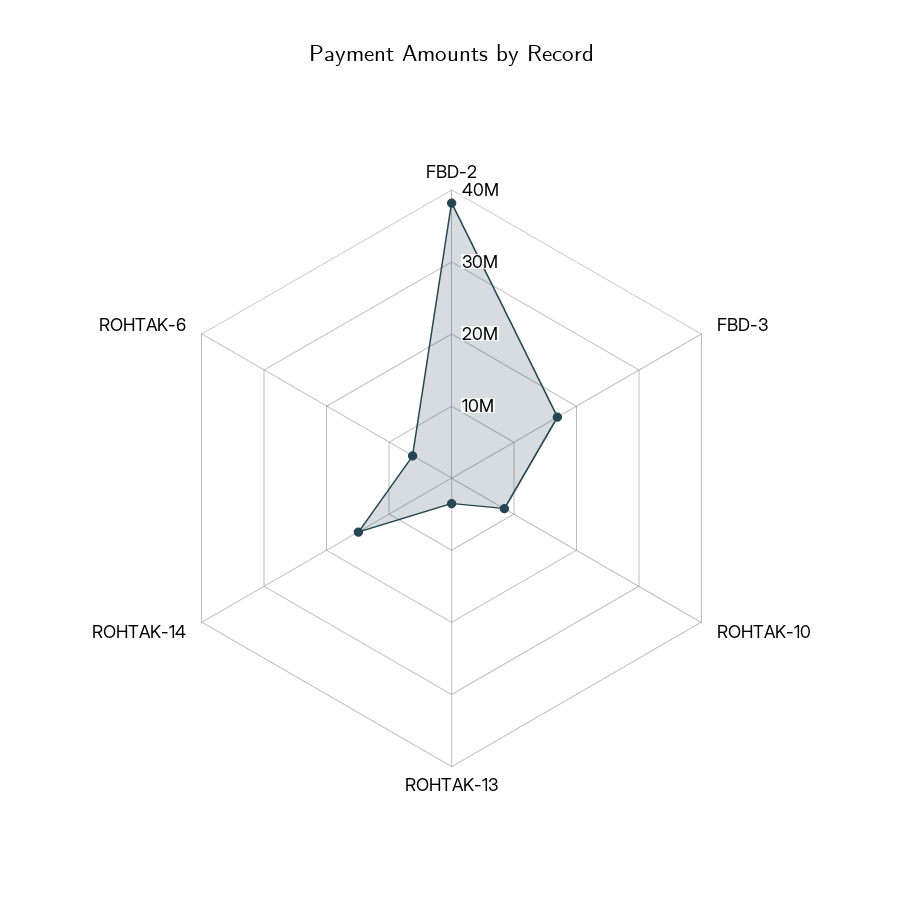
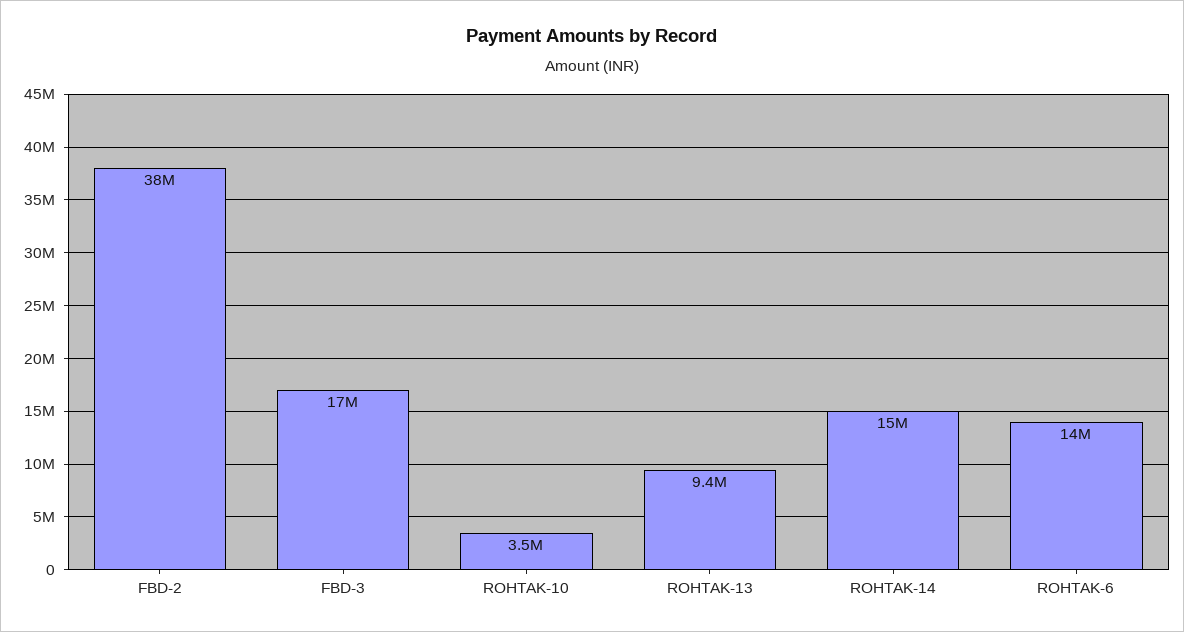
ROHTAK-10: 8000000 -> 3500000
ROHTAK-13: 4000000 -> 9400000
ROHTAK-6: 6000000 -> 14000000

